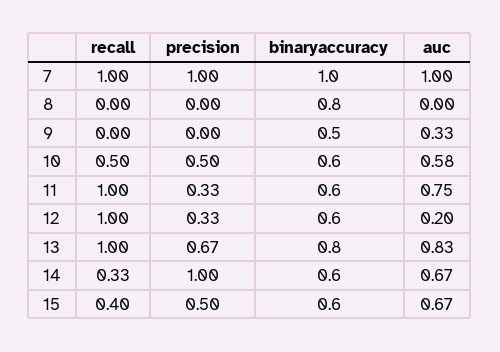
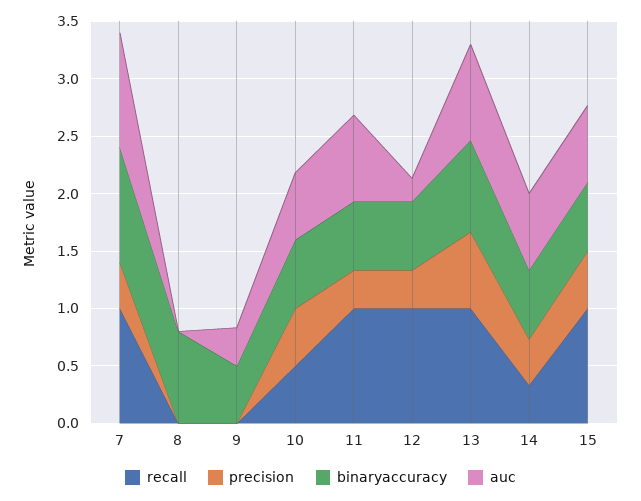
precision, 7: 1 -> 0.4
precision, 14: 1 -> 0.4
recall, 15: 0.4 -> 1

